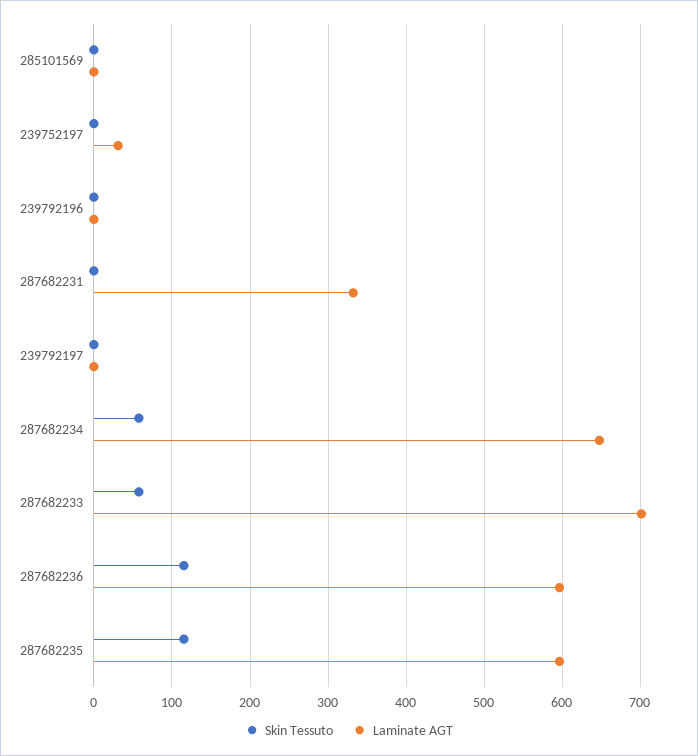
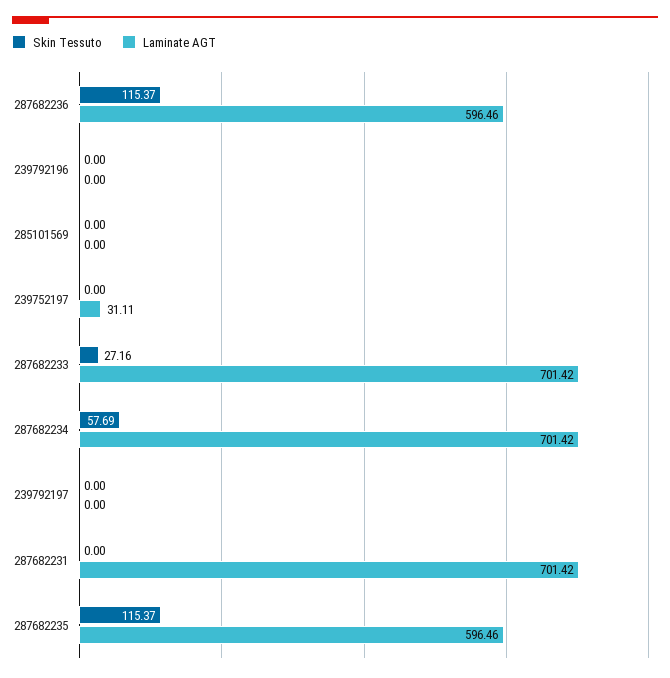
Laminate AGT, 287682231: 330 -> 701.42
Laminate AGT, 287682234: 650 -> 701.42
Skin Tessuto, 287682233: 60 -> 27.16

